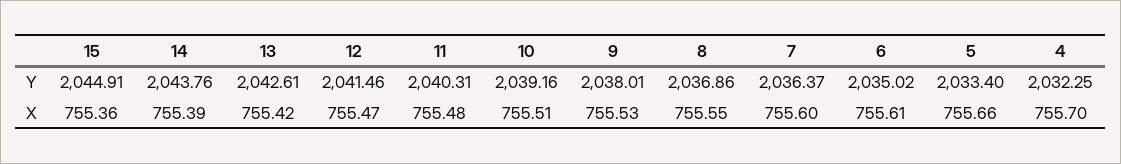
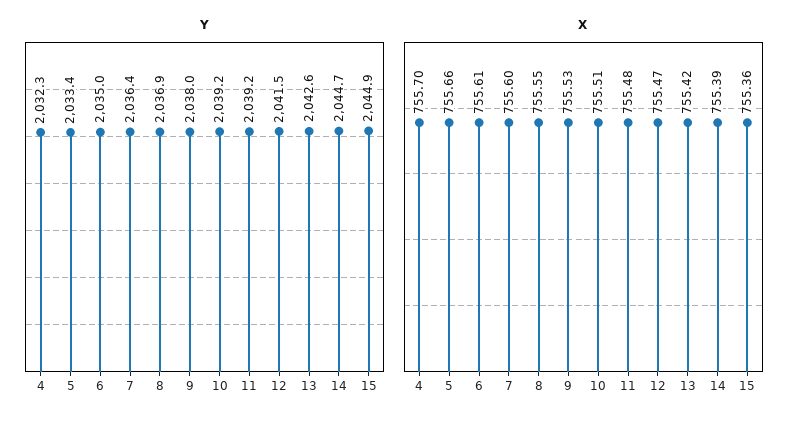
Y, 14: 2043.76 -> 2044.7
Y, 11: 2040.31 -> 2039.2

